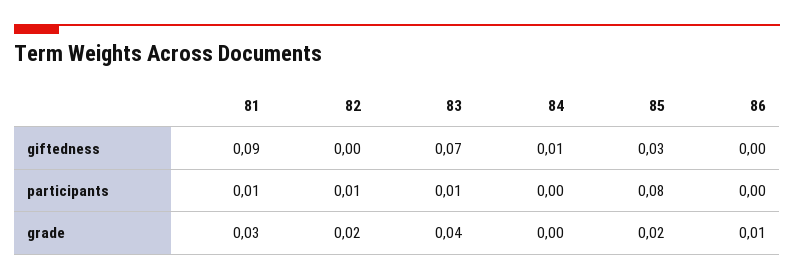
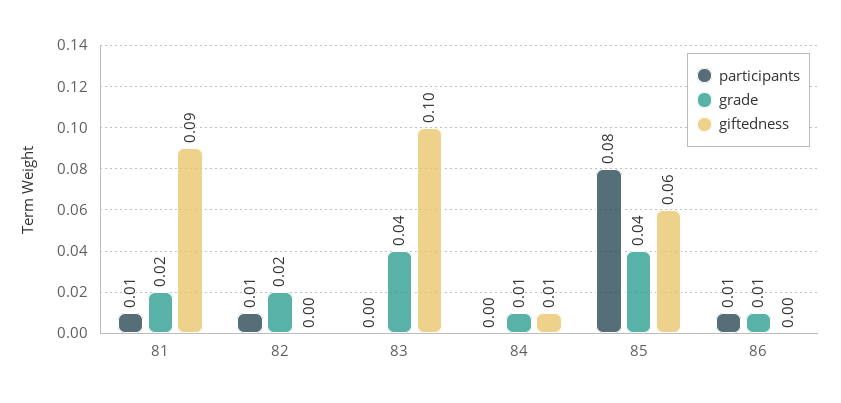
giftedness, 83: 0.07 -> 0.1
giftedness, 85: 0.03 -> 0.06
participants, 83: 0.01 -> 0
participants, 86: 0 -> 0.01
grade, 81: 0.03 -> 0.02
grade, 84: 0 -> 0.01
grade, 85: 0.02 -> 0.04

